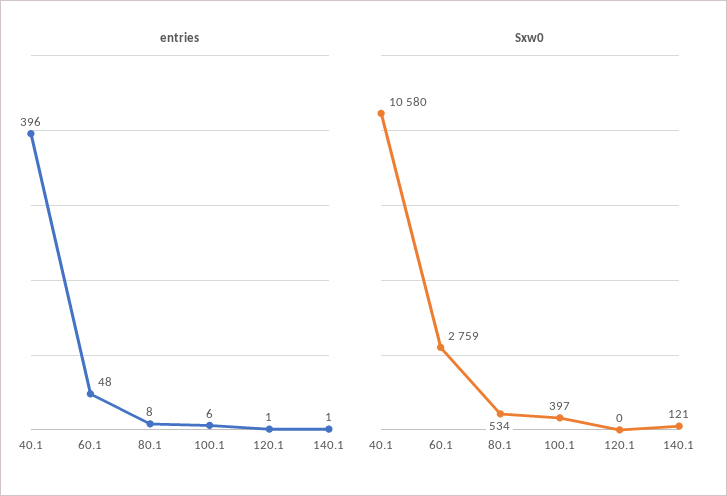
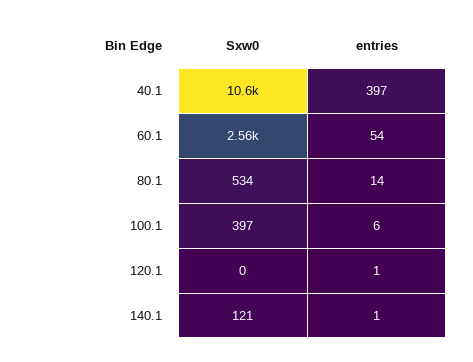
entries, 40.1: 396 -> 397
entries, 60.1: 48 -> 54
entries, 80.1: 8 -> 14
Sxw0, 60.1: 2759 -> 2560

